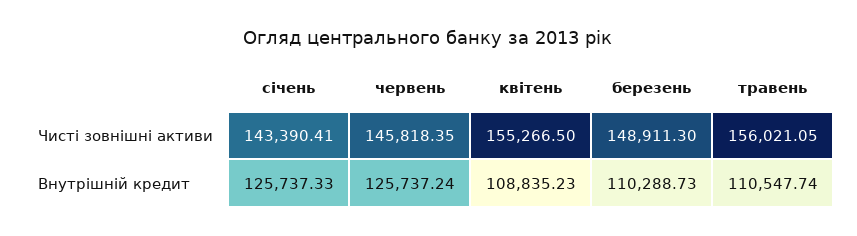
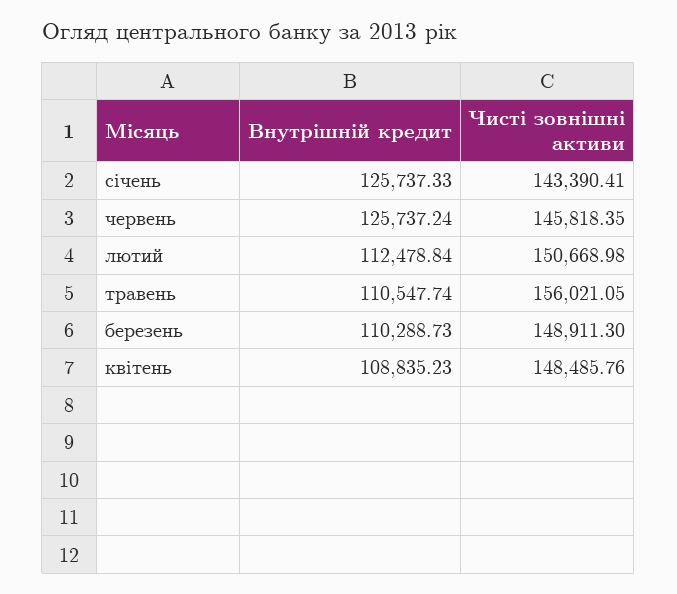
квітень, Чисті зовнішні активи: 155266.5 -> 148485.76
лютий, Внутрішній кредит: none -> 112478.84
лютий, Чисті зовнішні активи: none -> 150668.98

